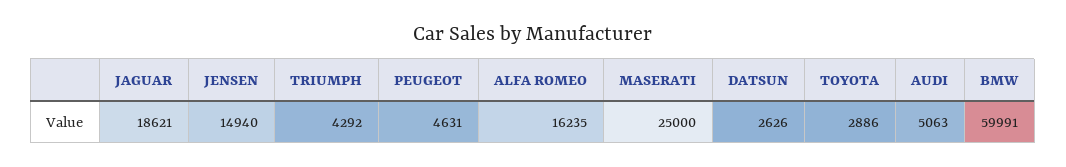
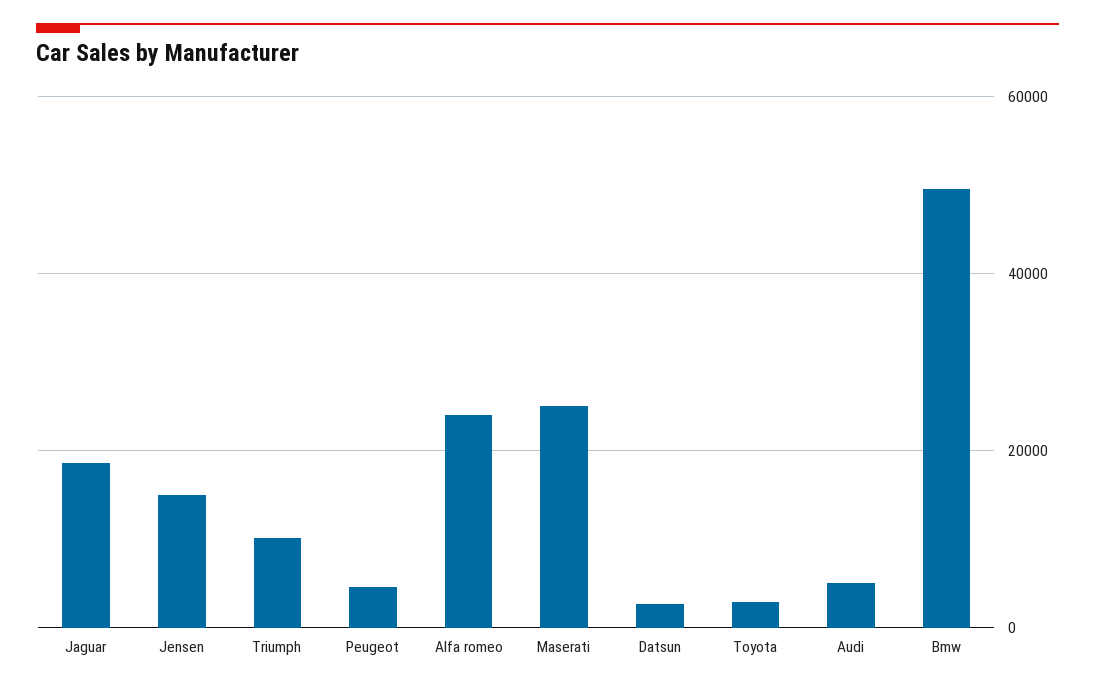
TRIUMPH: 4292 -> 10000
ALFA ROMEO: 16235 -> 24000
BMW: 59991 -> 50000

